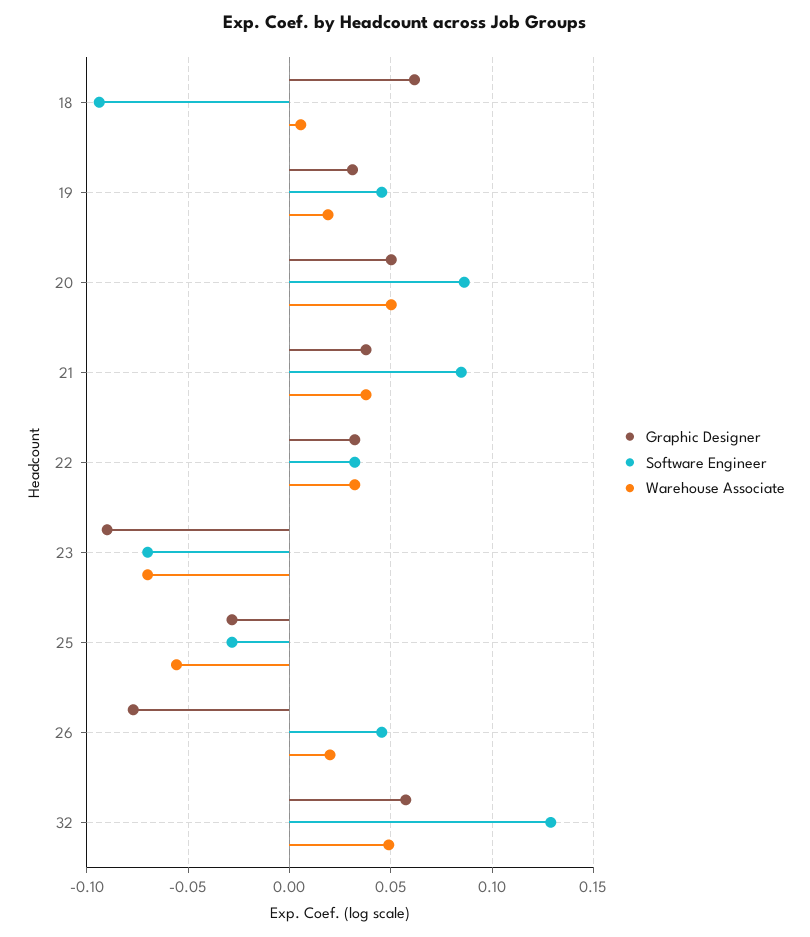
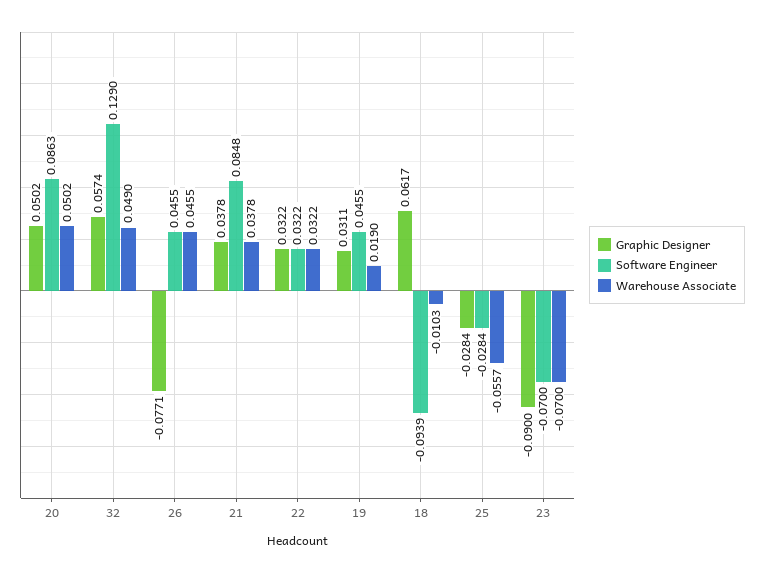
Warehouse Associate, 18: 0.005 -> -0.0103
Warehouse Associate, 26: 0.02 -> 0.0455

